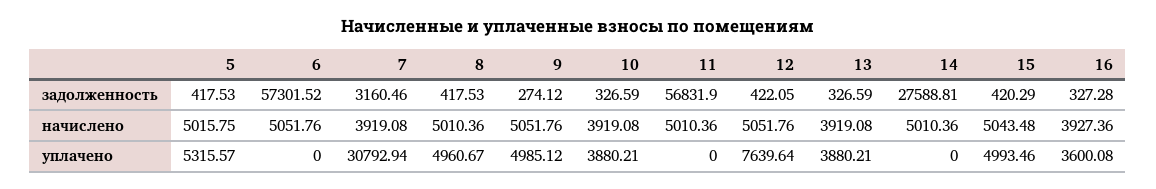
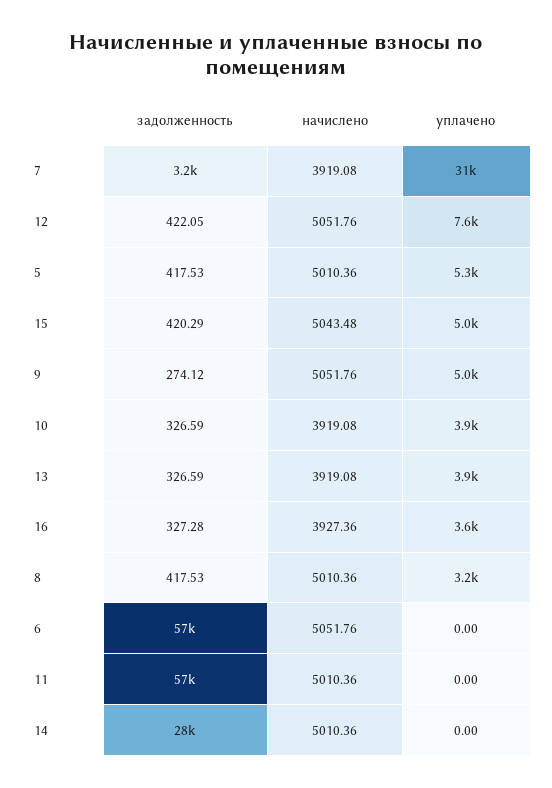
5, начислено: 5015.75 -> 5010.36
8, уплачено: 4960.67 -> 3200

